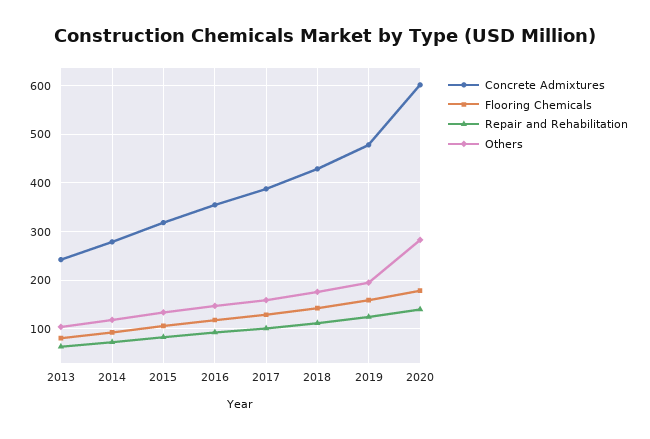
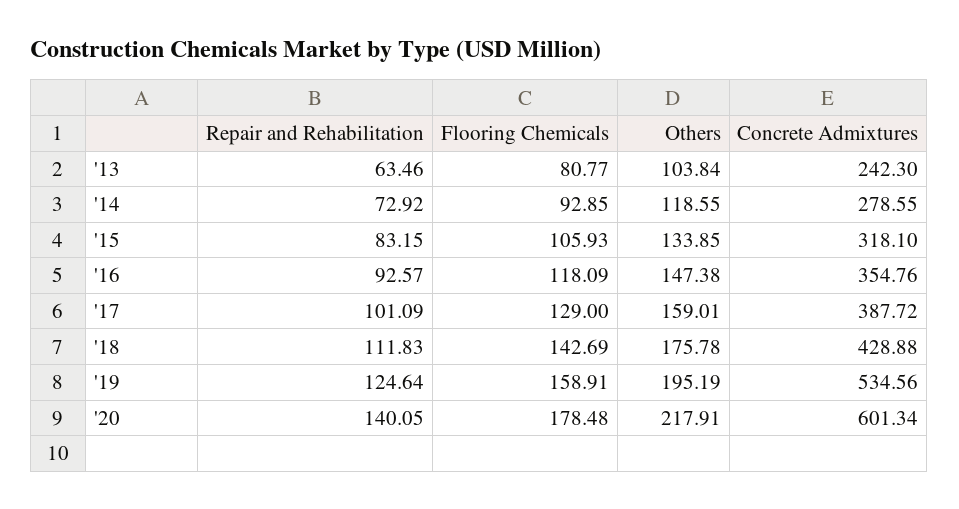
Concrete Admixtures, 2019: 480 -> 534.56
Others, 2020: 280 -> 217.91

